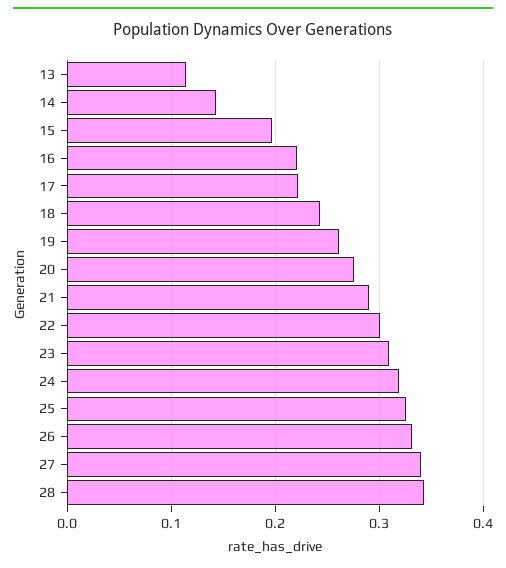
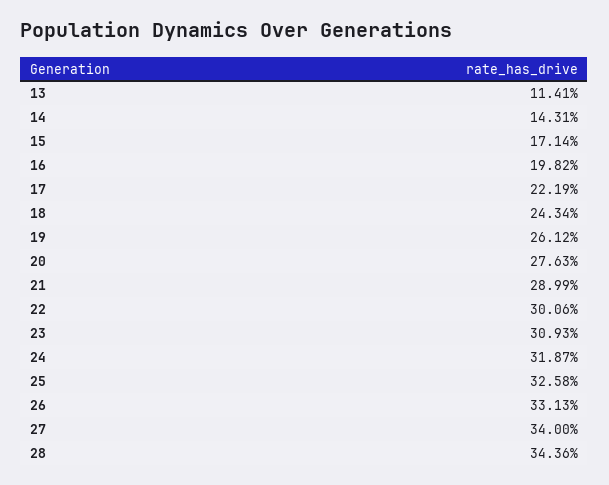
15: 0.2 -> 0.1714
16: 0.22 -> 0.1982

